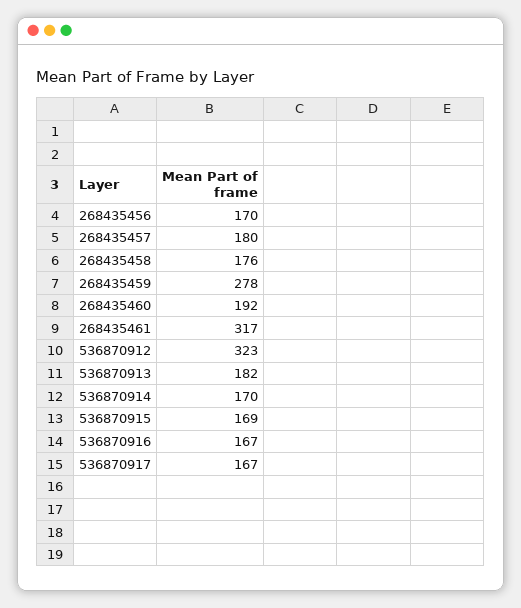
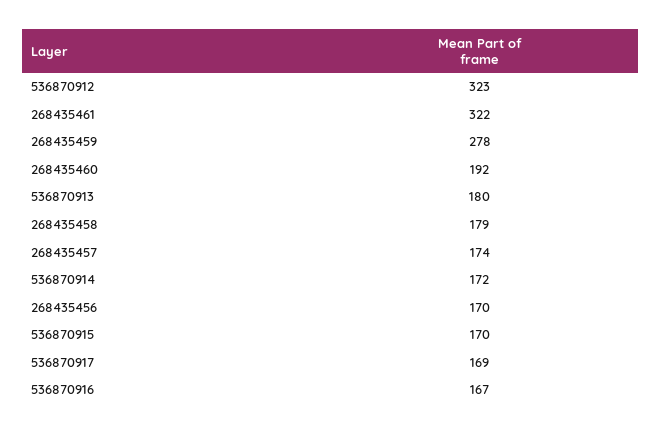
268435457: 180 -> 174
268435458: 176 -> 179
268435461: 317 -> 322
536870913: 182 -> 180
536870914: 170 -> 172
536870915: 169 -> 170
536870917: 167 -> 169

